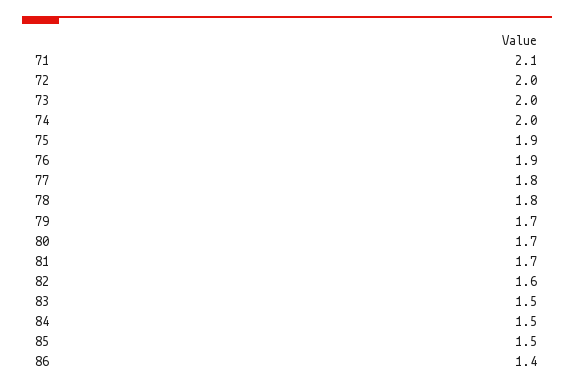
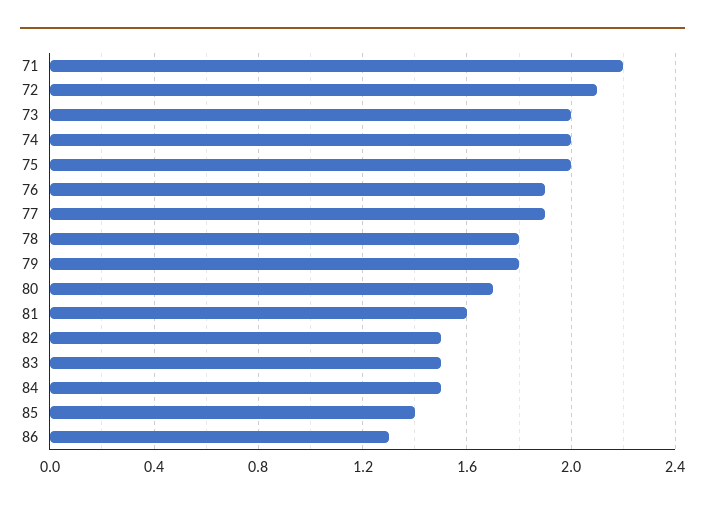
71: 2.1 -> 2.2
72: 2 -> 2.1
75: 1.9 -> 2
77: 1.8 -> 1.9
79: 1.7 -> 1.8
81: 1.7 -> 1.6
82: 1.6 -> 1.5
85: 1.5 -> 1.4
86: 1.4 -> 1.3

